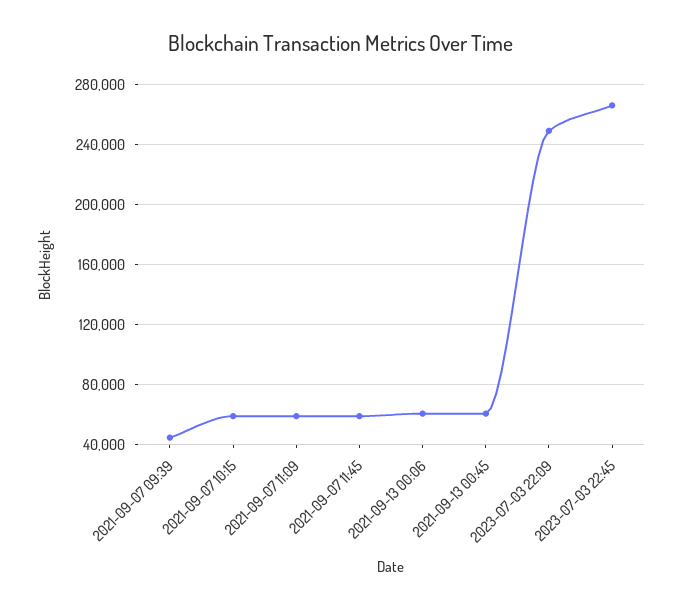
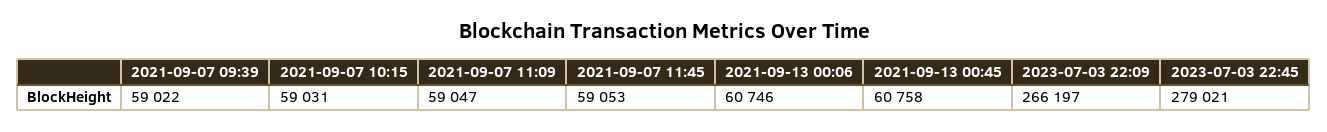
2021-09-07 09:39: 45000 -> 59022
2023-07-03 22:09: 250000 -> 266197
2023-07-03 22:45: 265000 -> 279021

